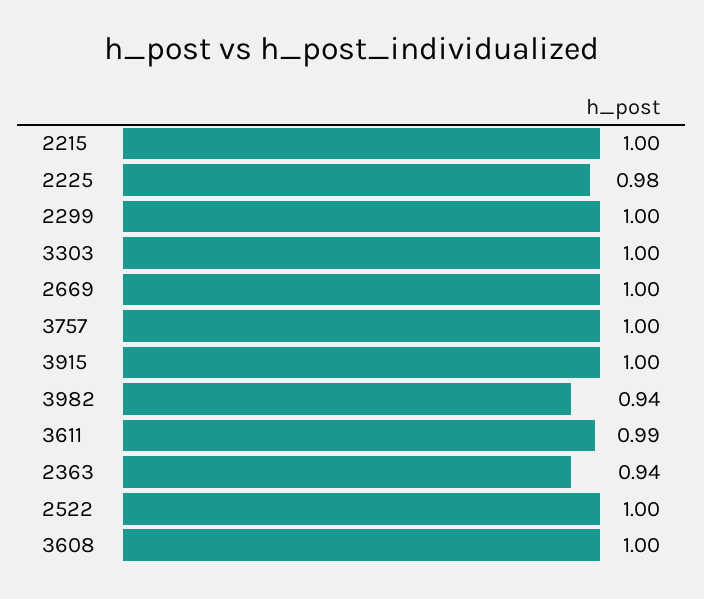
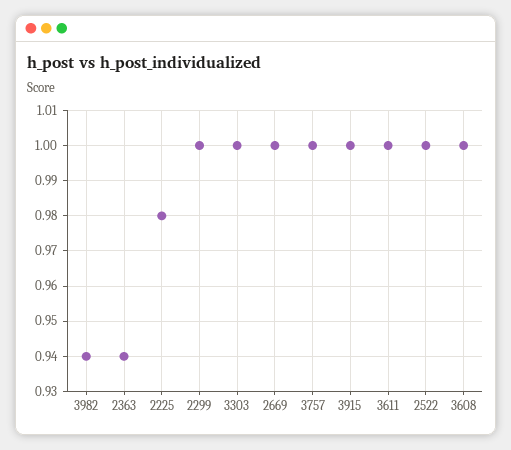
2215: 1 -> none
3611: 0.99 -> 1

